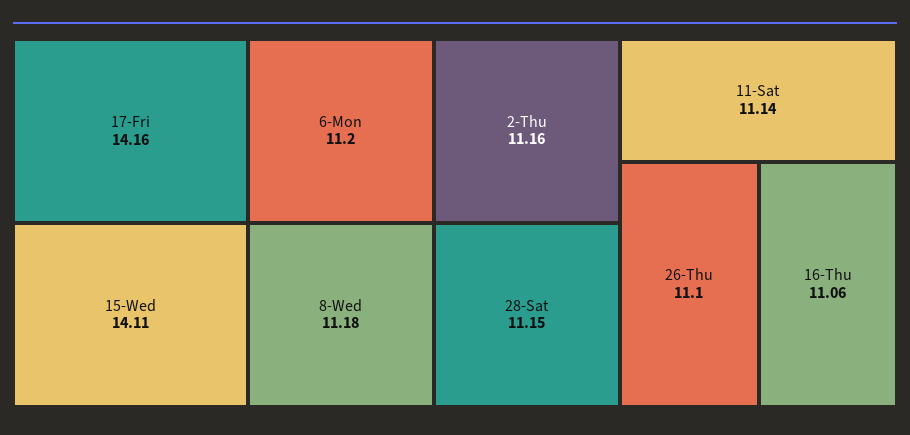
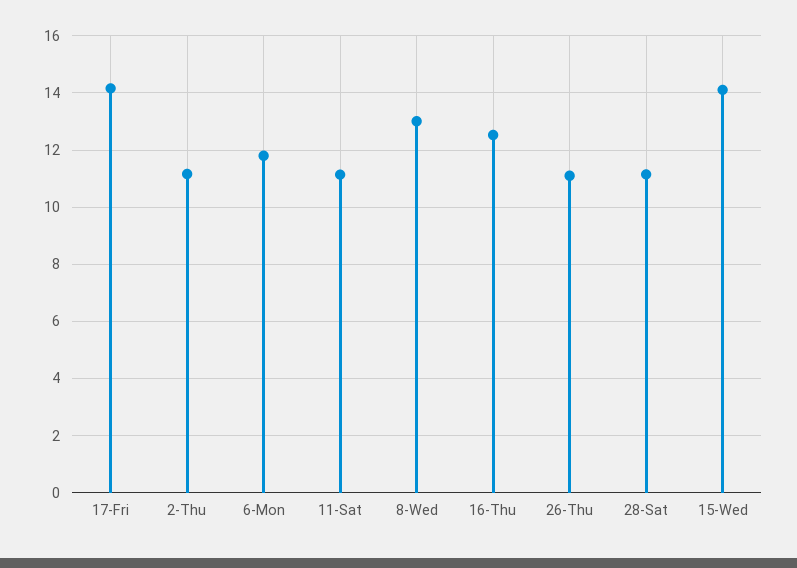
6-Mon: 11.2 -> 11.75
8-Wed: 11.18 -> 13
16-Thu: 11.06 -> 12.5

